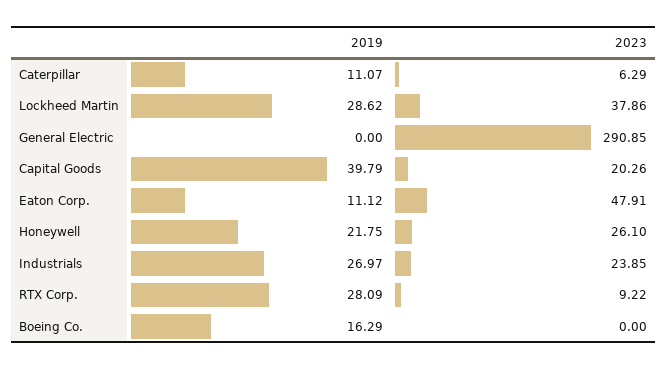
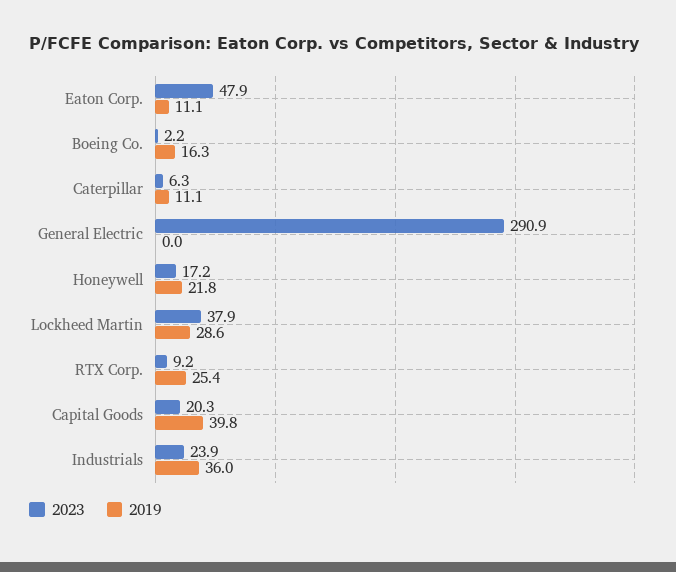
2023, Honeywell: 26.1 -> 17.2
2019, Industrials: 26.97 -> 36
2019, RTX Corp.: 28.09 -> 25.4
2023, Boeing Co.: 0 -> 2.2

